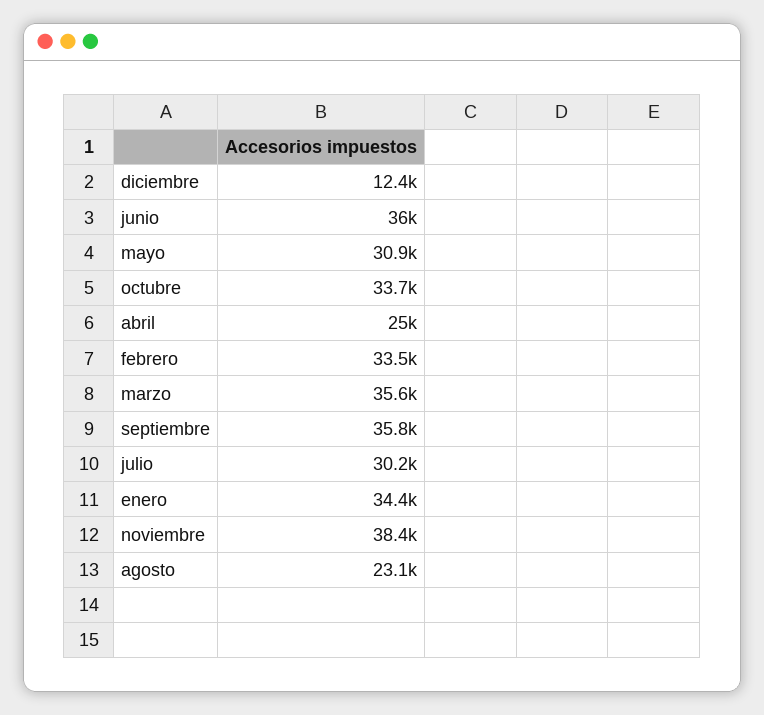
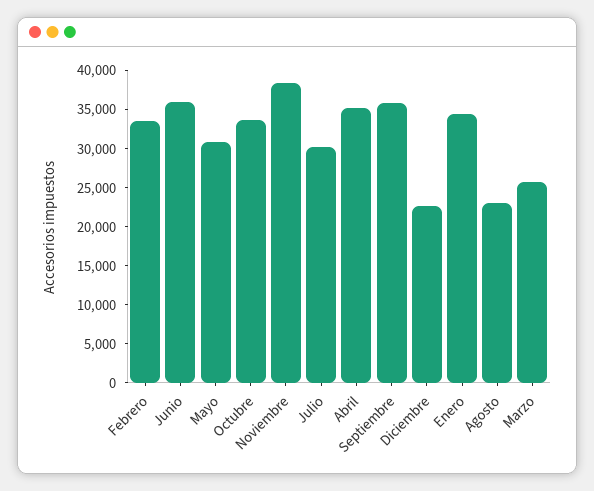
diciembre: 12400 -> 22500
abril: 25000 -> 35000
marzo: 35600 -> 25000

